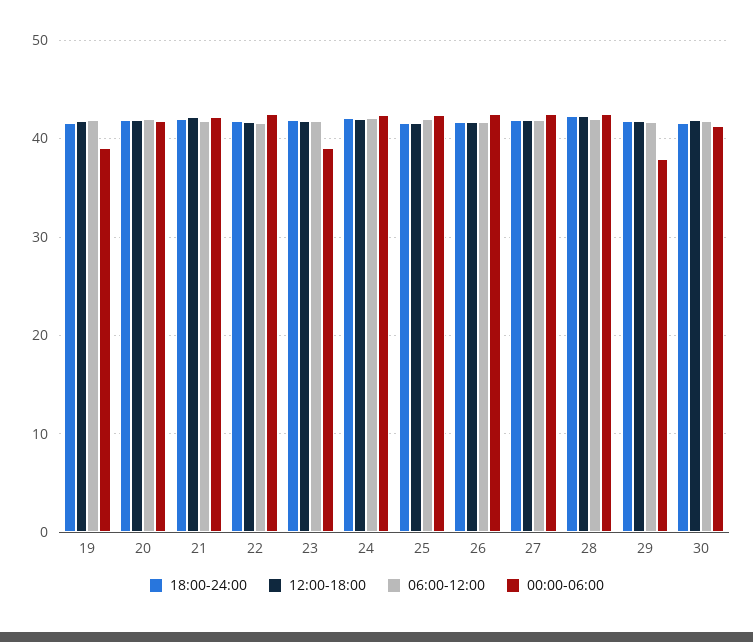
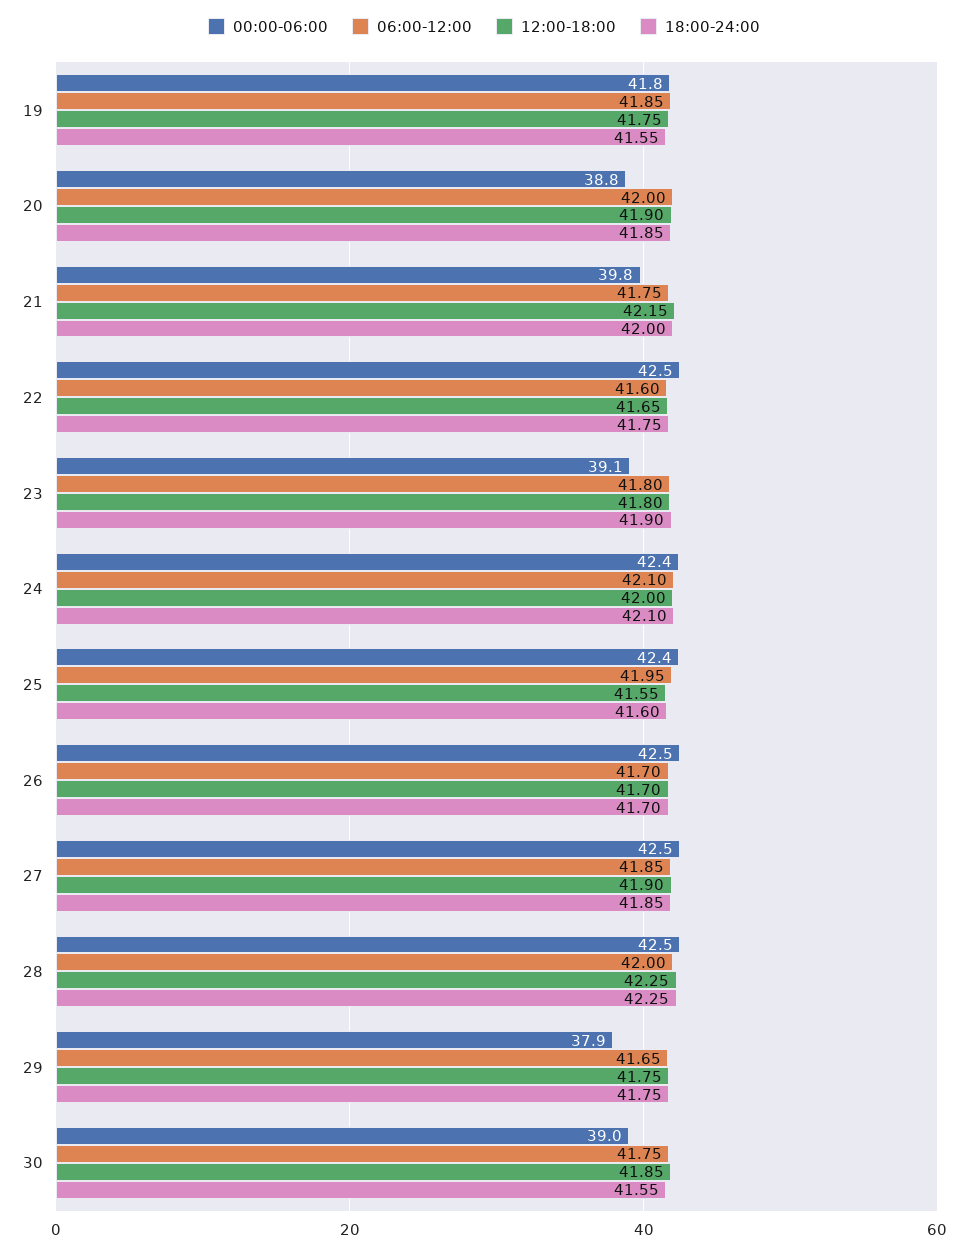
00:00-06:00, 19: 39 -> 41.8
00:00-06:00, 20: 42 -> 38.8
00:00-06:00, 21: 42 -> 39.8
00:00-06:00, 30: 41 -> 39

